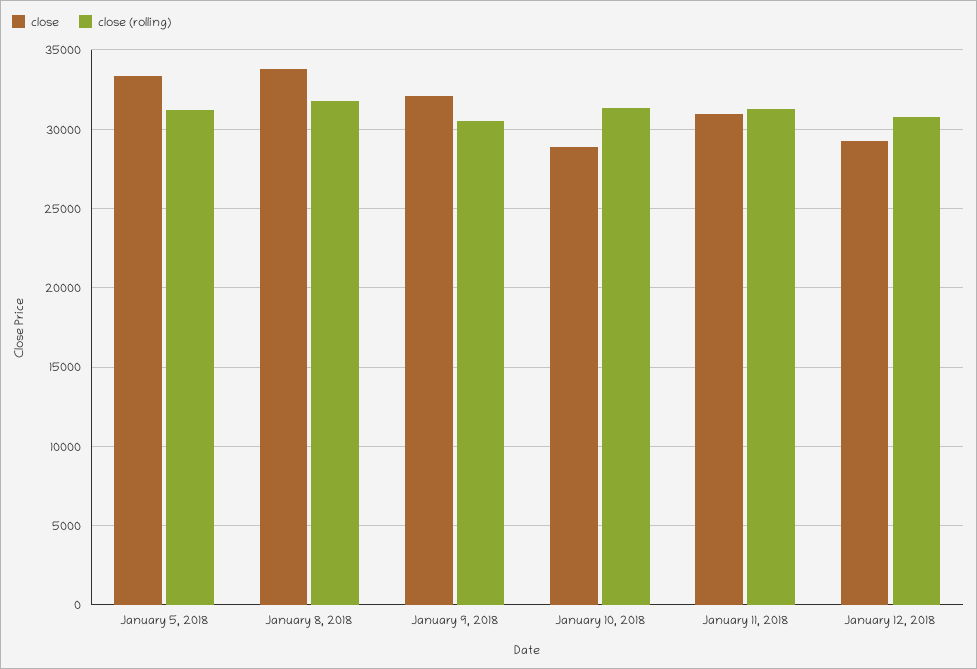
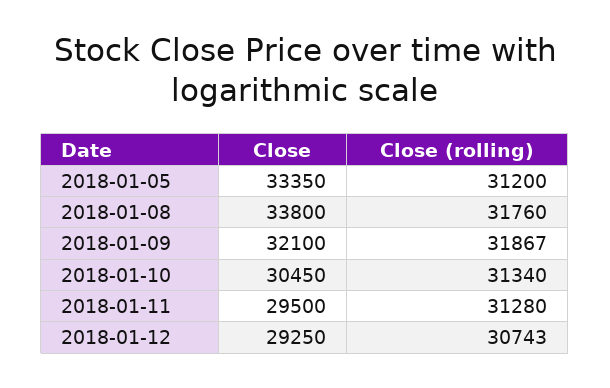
close (rolling), January 9, 2018: 30500 -> 31867
close, January 10, 2018: 29000 -> 30450
close, January 11, 2018: 31000 -> 29500

